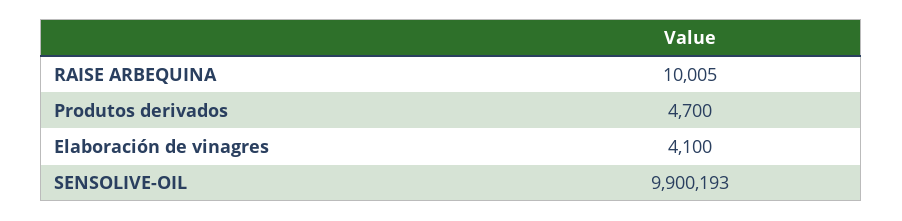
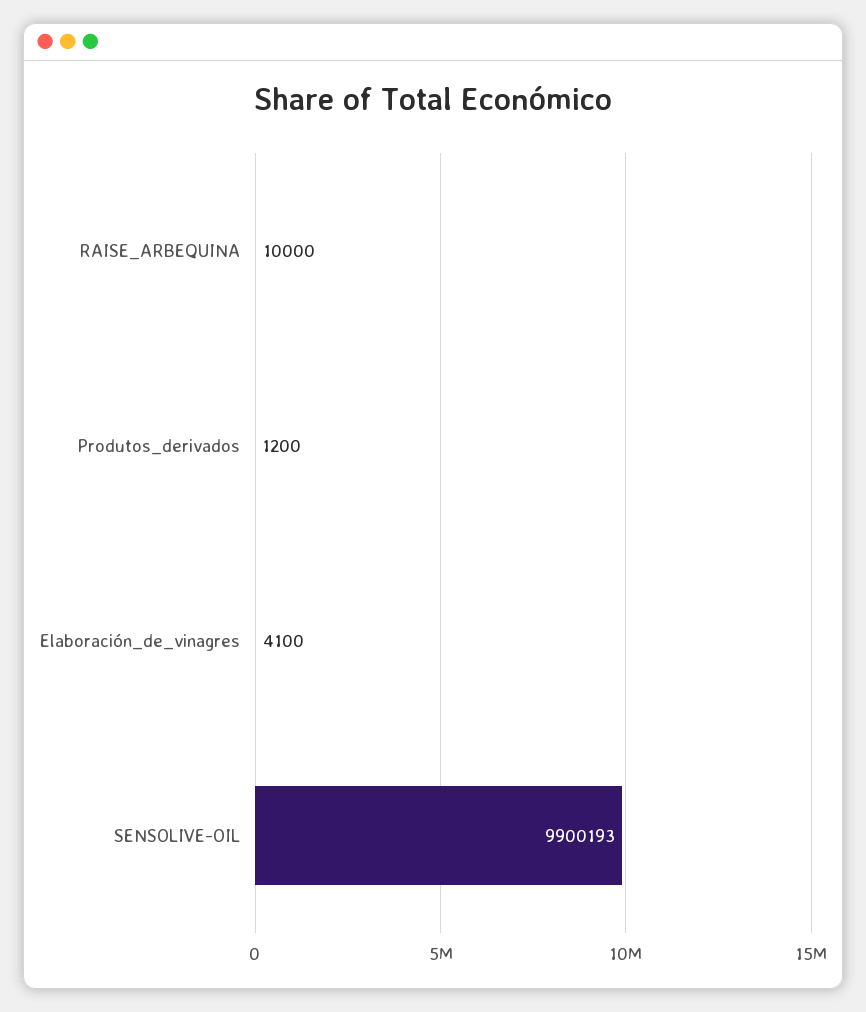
RAISE ARBEQUINA: 10005 -> 10000
Produtos derivados: 4700 -> 1200

